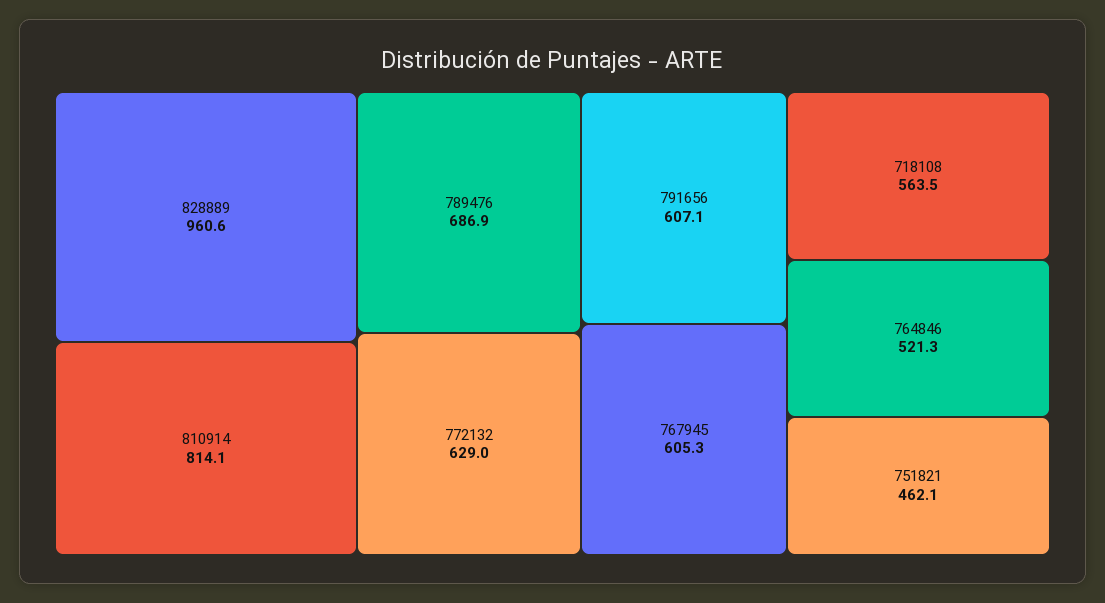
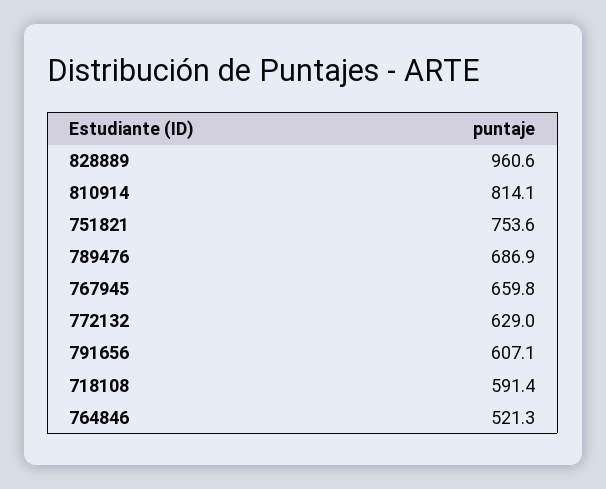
767945: 605.3 -> 659.8
718108: 563.5 -> 591.4
751821: 462.1 -> 753.6

